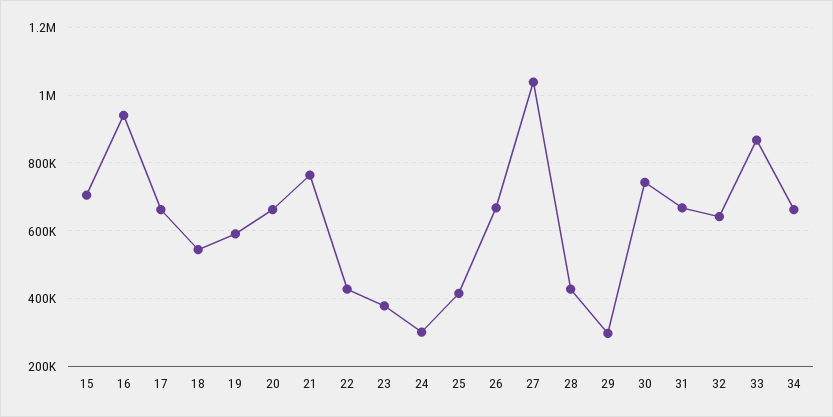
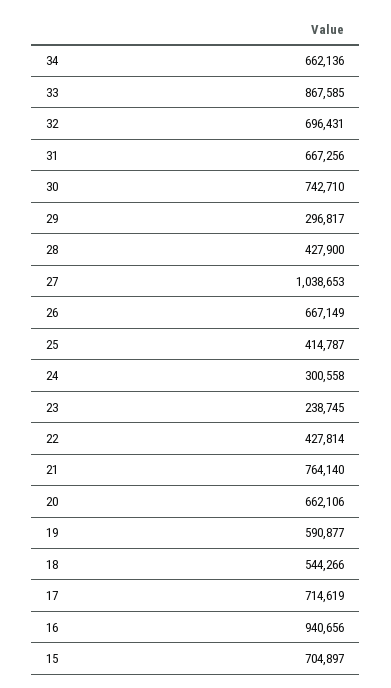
17: 660000 -> 714619
23: 380000 -> 238745
32: 640000 -> 696431

